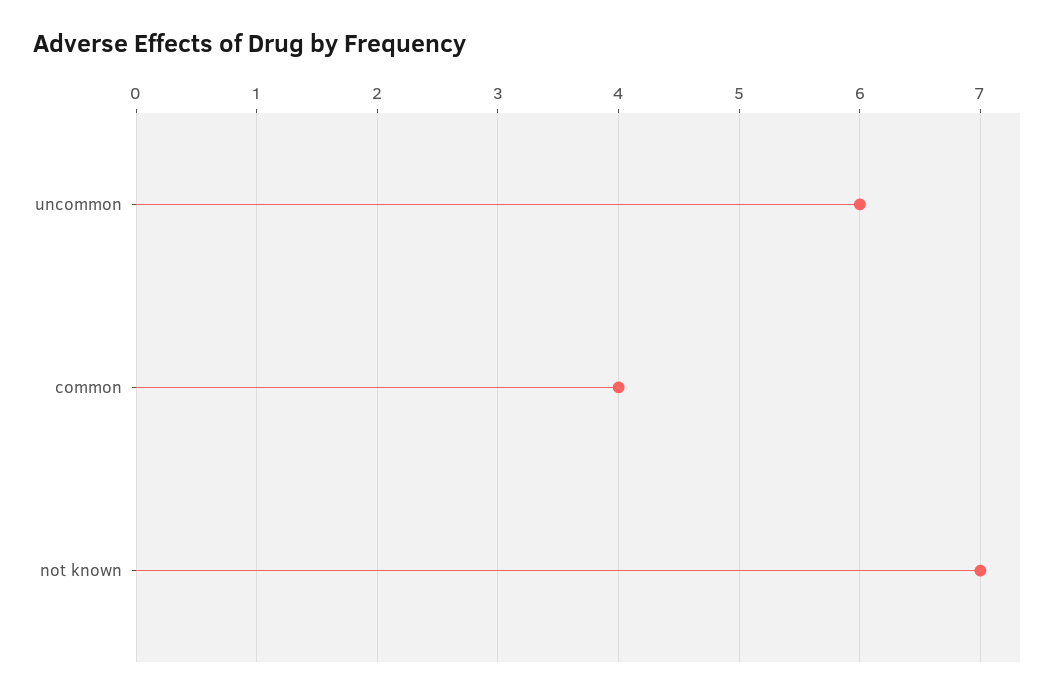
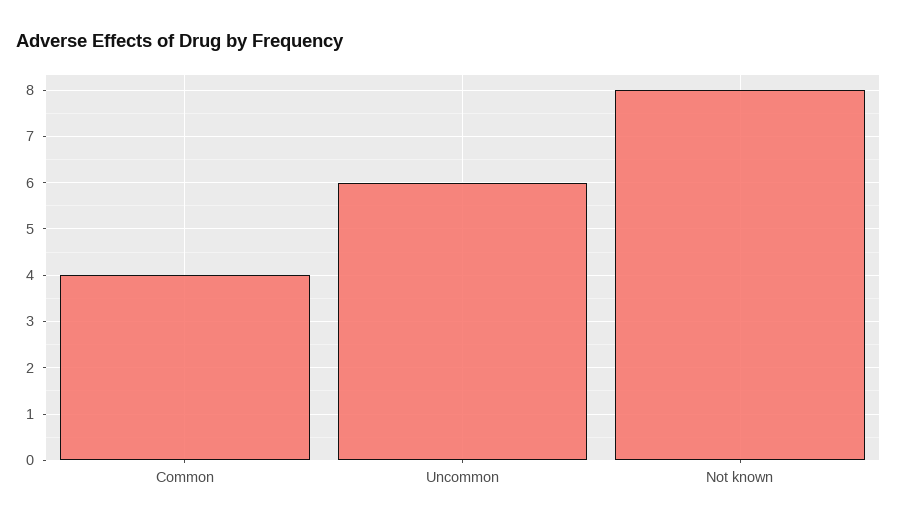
not known: 7 -> 8

